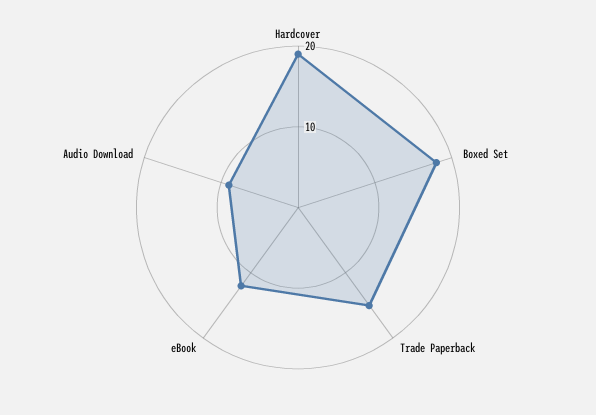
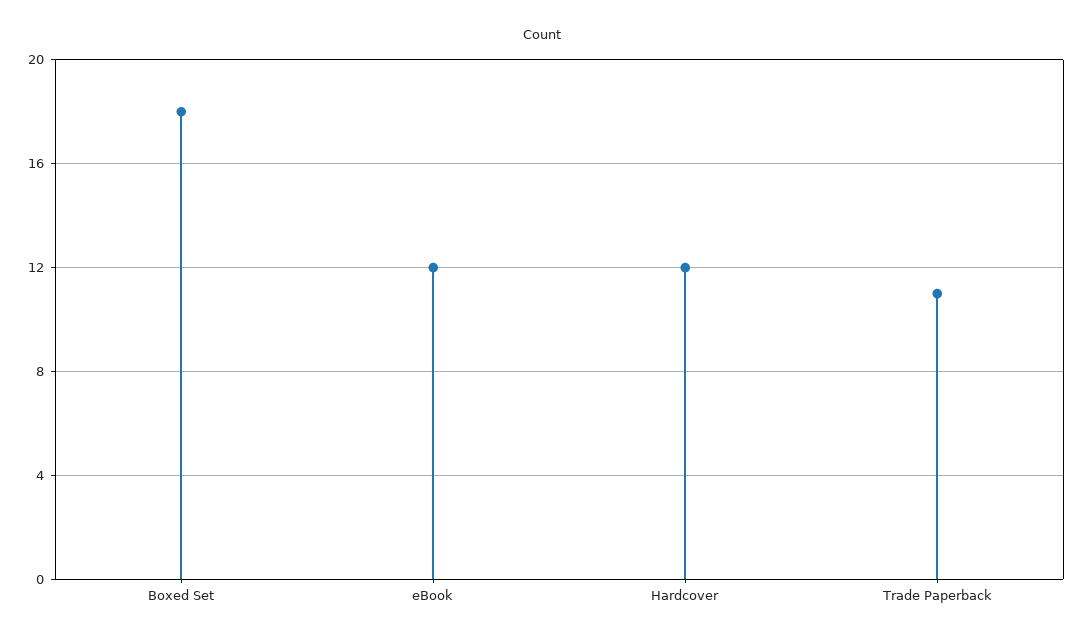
Hardcover: 19 -> 12
Trade Paperback: 15 -> 11
Audio Download: 9 -> none

